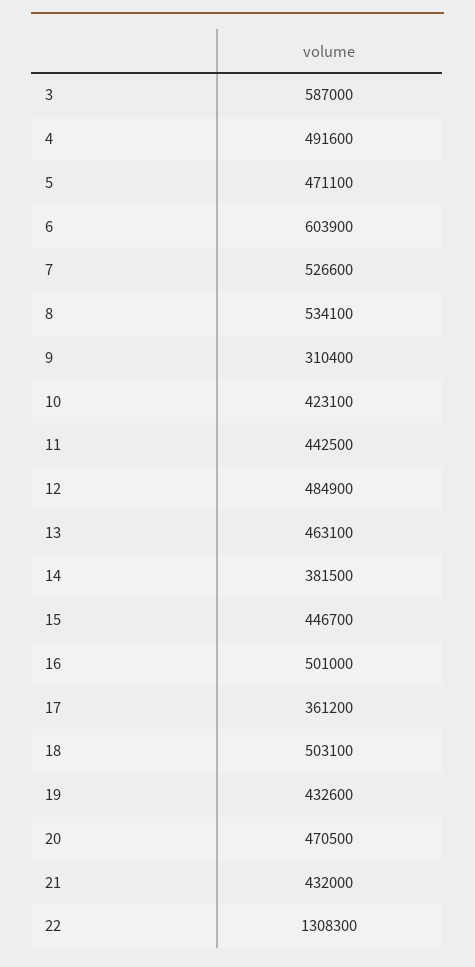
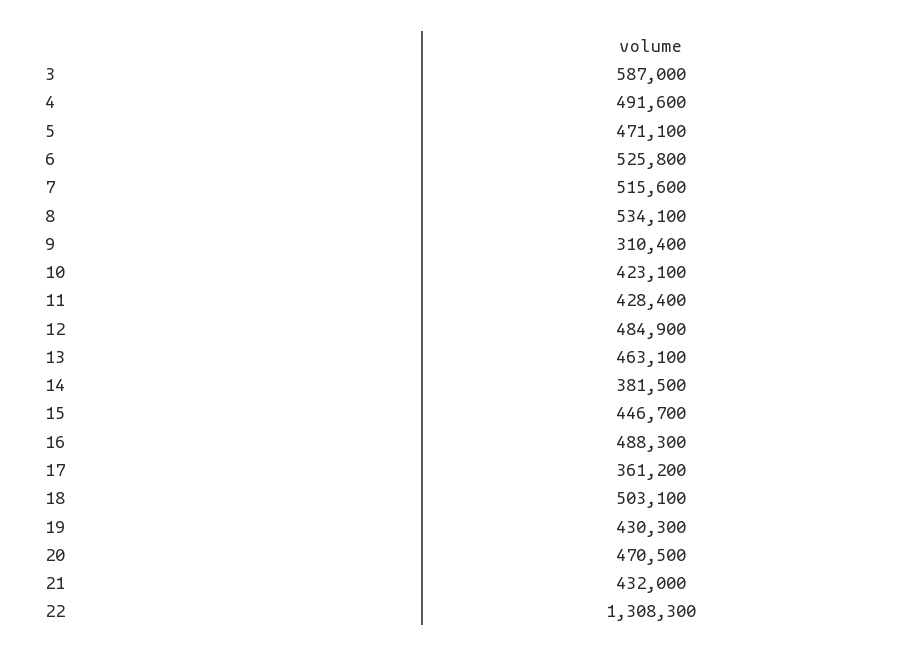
6: 603900 -> 525800
7: 526600 -> 515600
11: 442500 -> 428400
16: 501000 -> 488300
19: 432600 -> 430300

